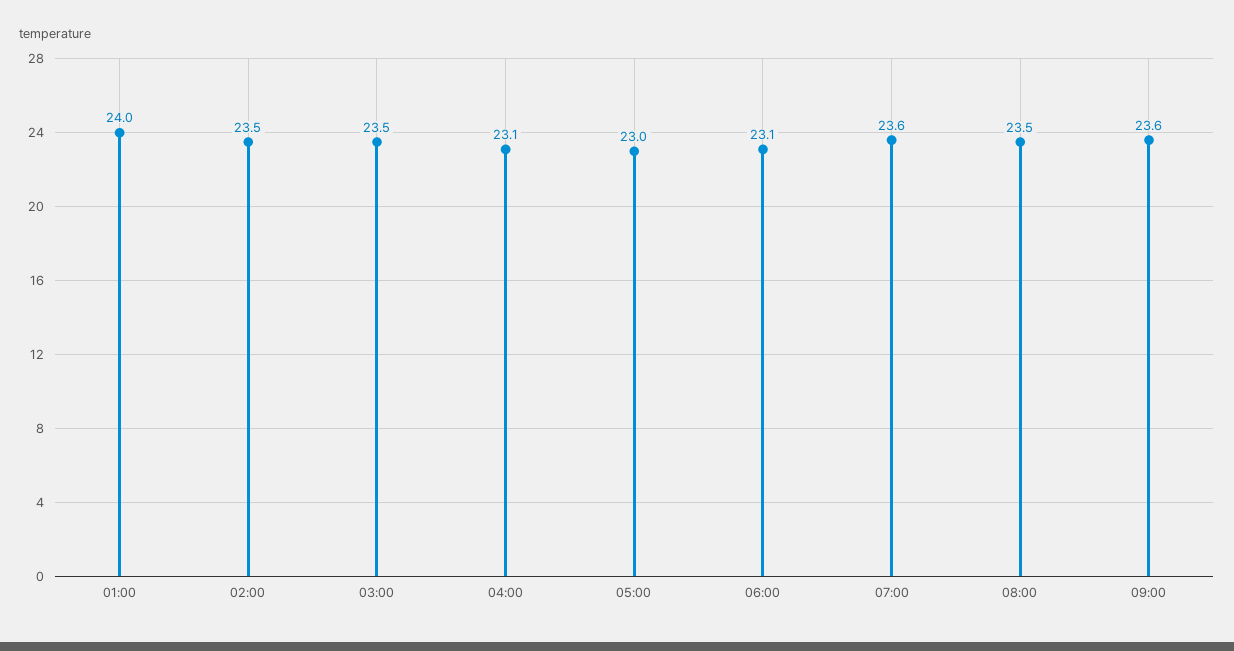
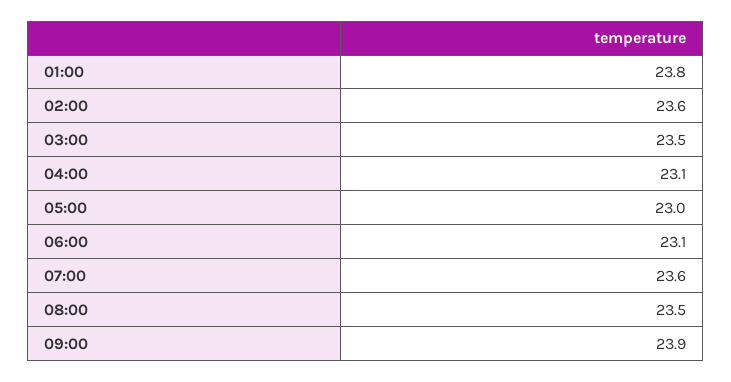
01:00: 24 -> 23.8
02:00: 23.5 -> 23.6
09:00: 23.6 -> 23.9

